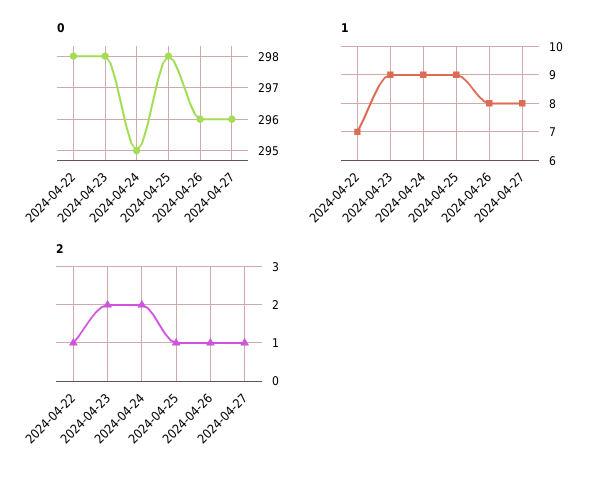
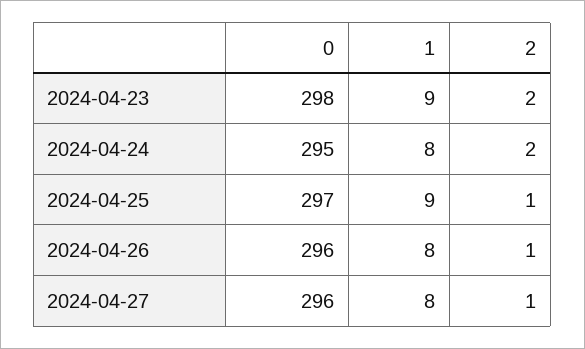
0, 2024-04-22: 298 -> none
0, 2024-04-25: 298 -> 297
1, 2024-04-22: 7 -> none
1, 2024-04-24: 9 -> 8
2, 2024-04-22: 1 -> none

